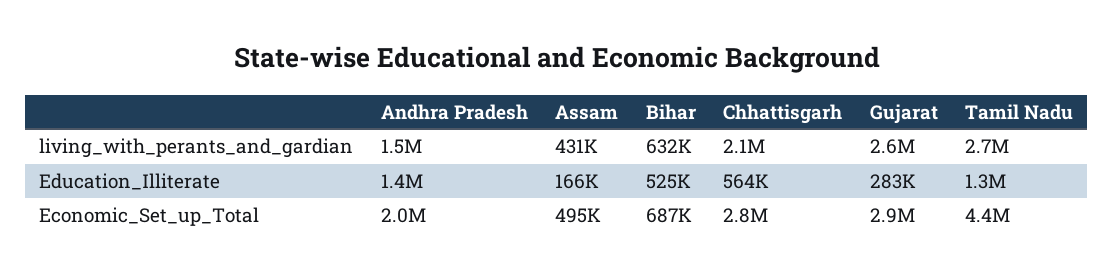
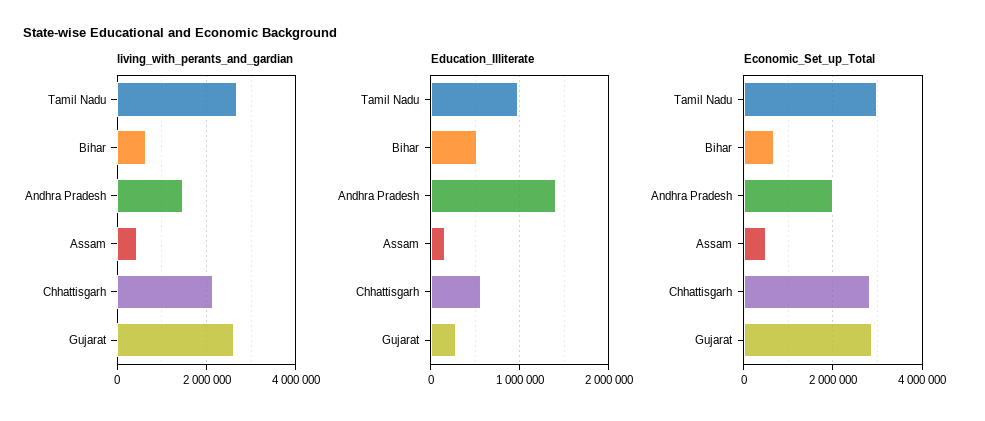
Education_Illiterate, Tamil Nadu: 1300000 -> 1000000
Economic_Set_up_Total, Tamil Nadu: 4400000 -> 3000000

